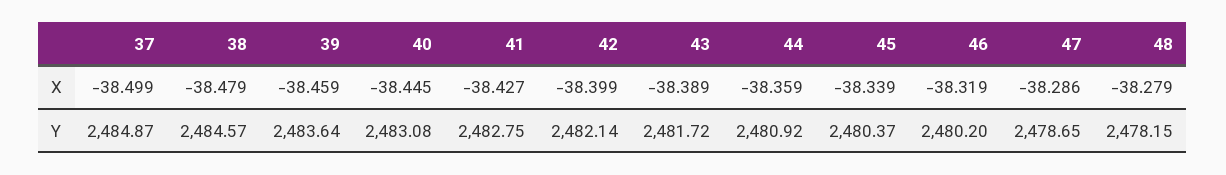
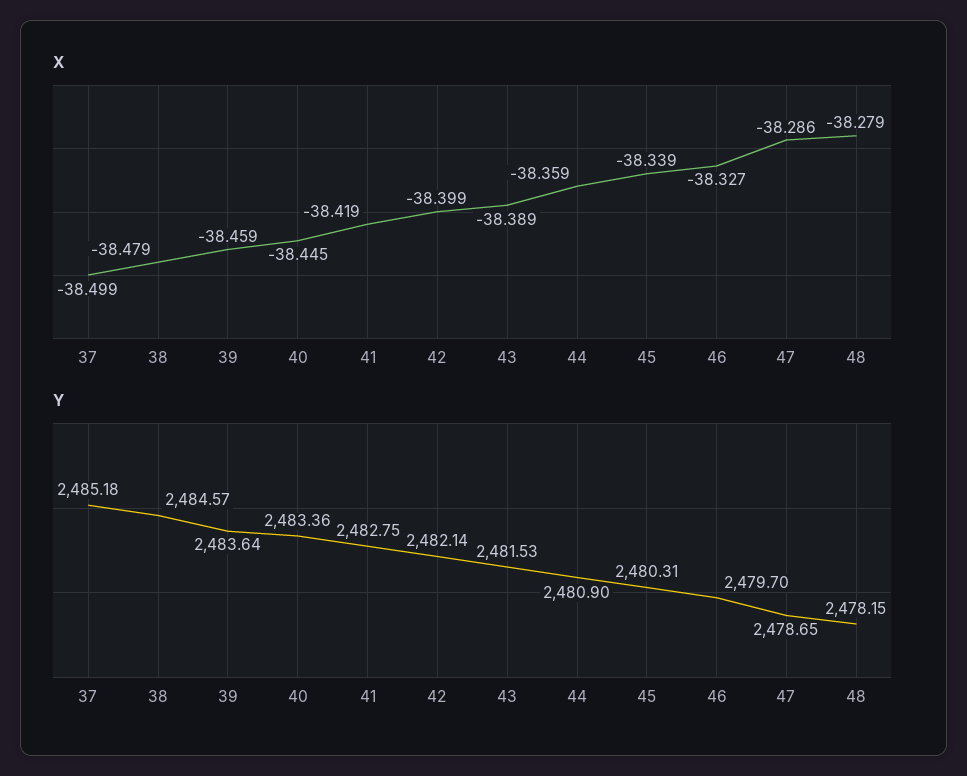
X, 41: -38.427 -> -38.419
X, 46: -38.319 -> -38.327
Y, 37: 2484.87 -> 2485.18
Y, 40: 2483.08 -> 2483.36
Y, 43: 2481.72 -> 2481.53
Y, 44: 2480.92 -> 2480.9
Y, 45: 2480.37 -> 2480.31
Y, 46: 2480.2 -> 2479.7

